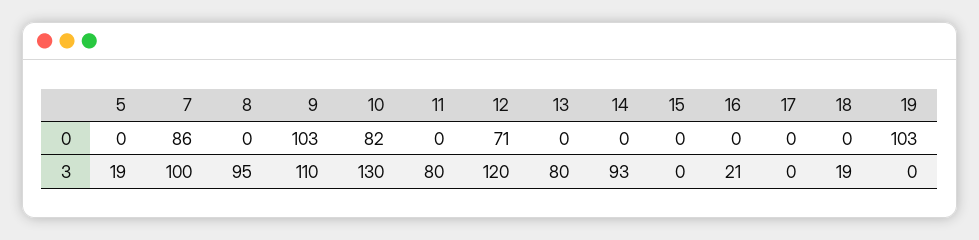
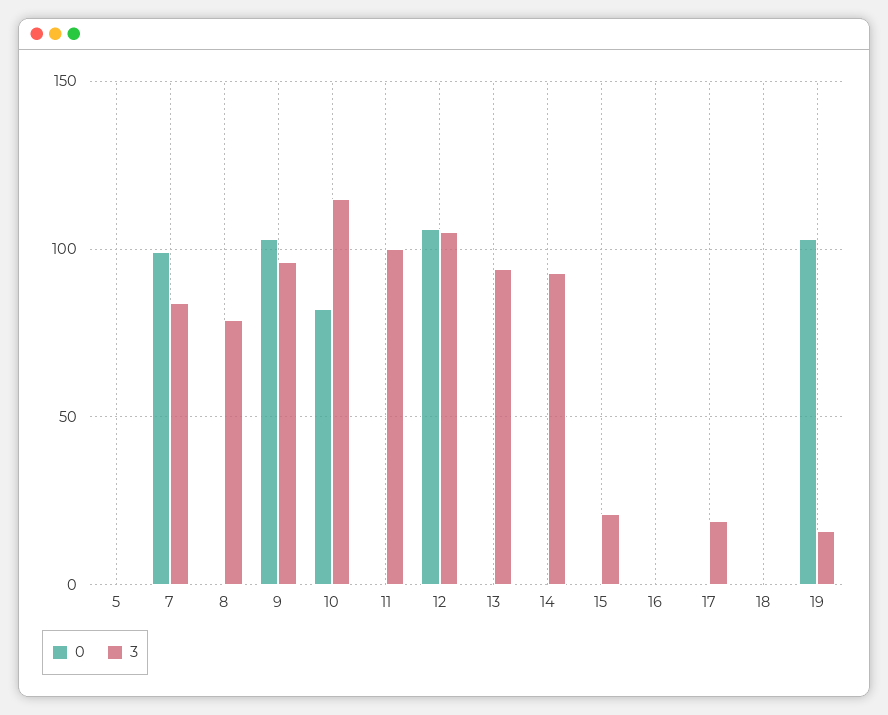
0, 7: 86 -> 100
0, 12: 71 -> 105
3, 5: 19 -> 0
3, 7: 100 -> 85
3, 8: 95 -> 80
3, 9: 110 -> 95
3, 10: 130 -> 115
3, 11: 80 -> 100
3, 12: 120 -> 105
3, 13: 80 -> 95
3, 15: 0 -> 20
3, 16: 21 -> 0
3, 17: 0 -> 20
3, 18: 19 -> 0
3, 19: 0 -> 15

